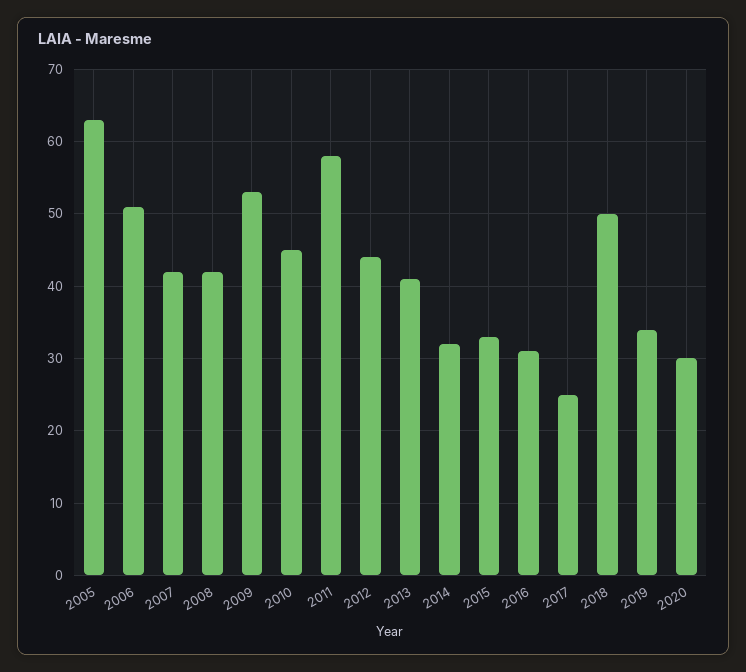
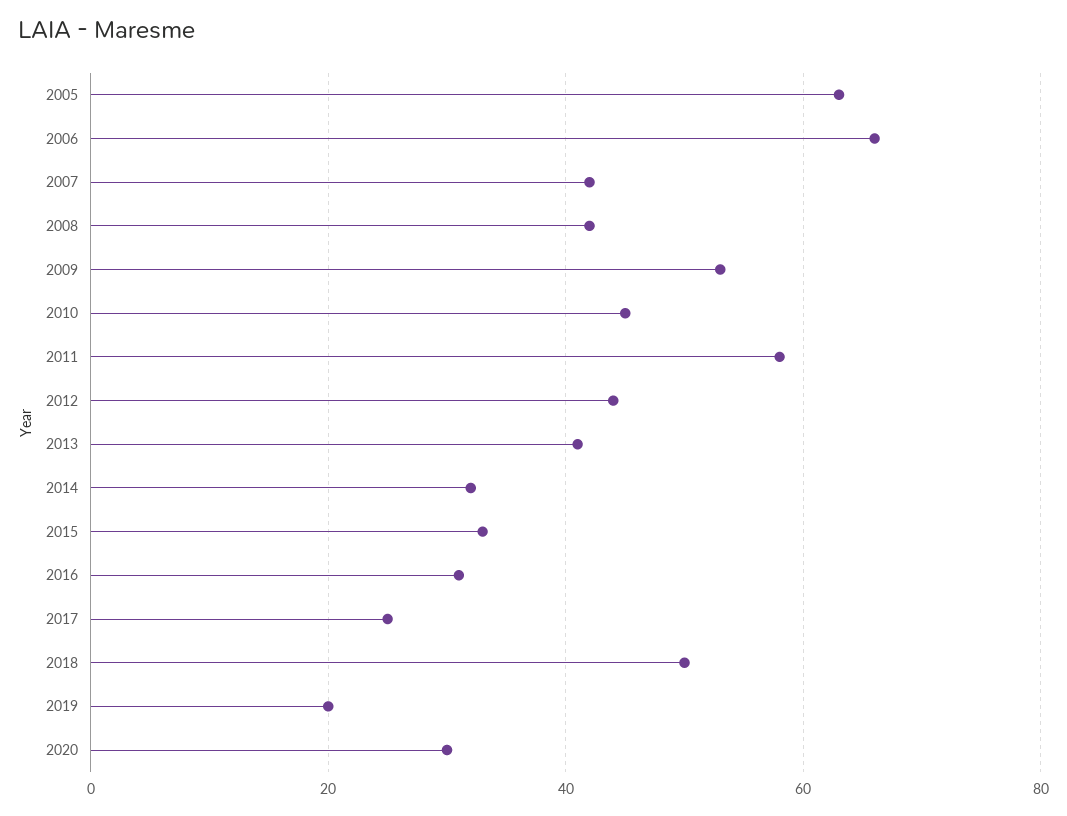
2006: 51 -> 65
2019: 34 -> 20

